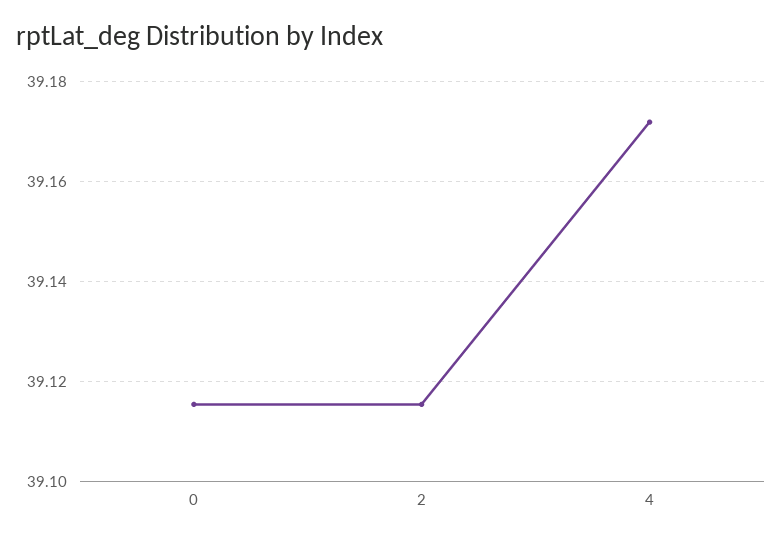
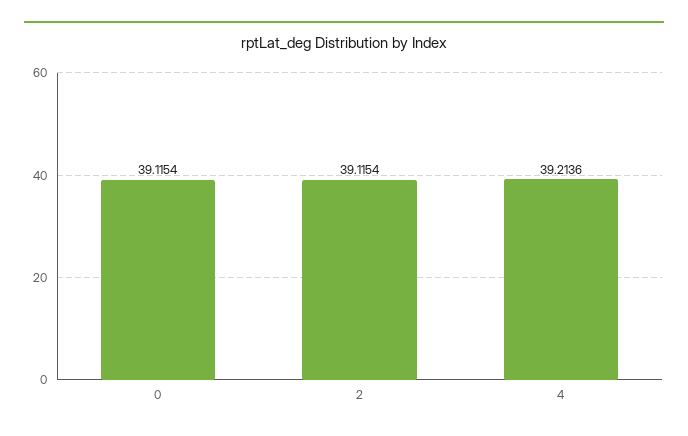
4: 39.172 -> 39.2136

